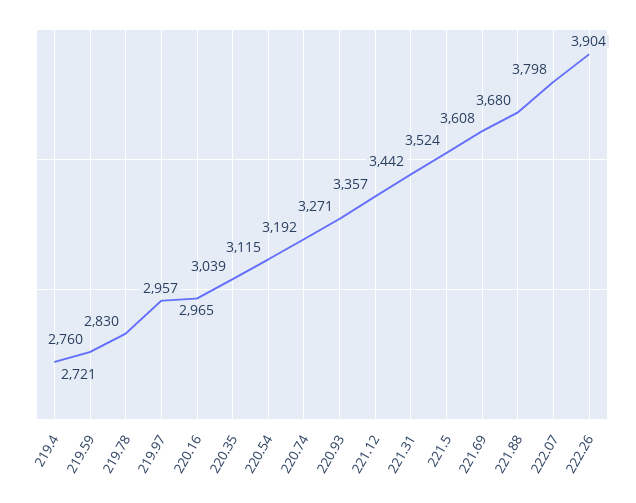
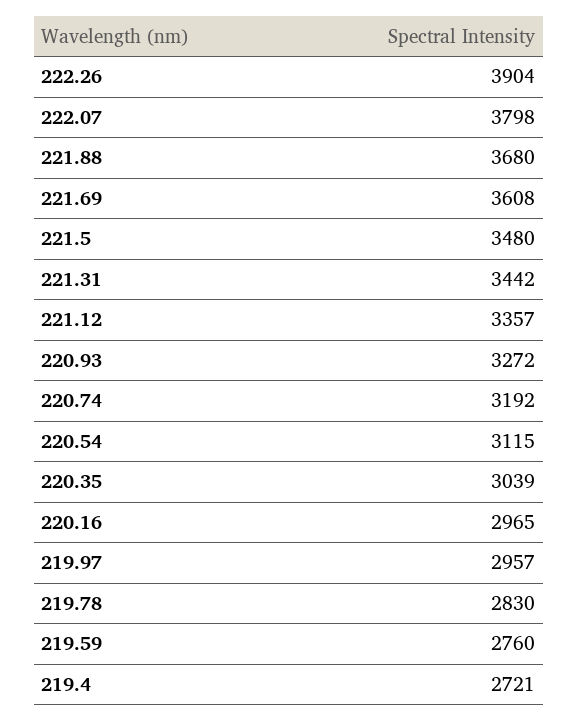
220.93: 3271 -> 3272
221.5: 3524 -> 3480

